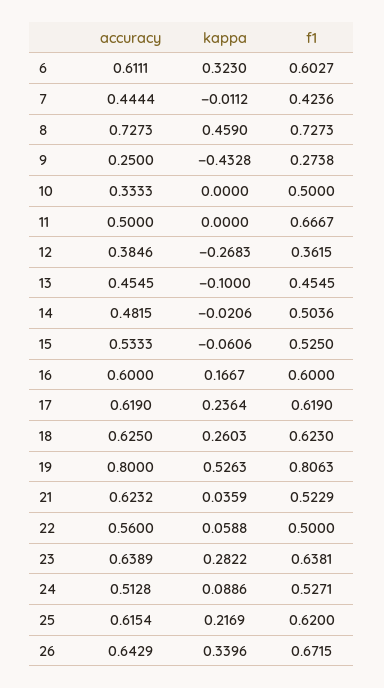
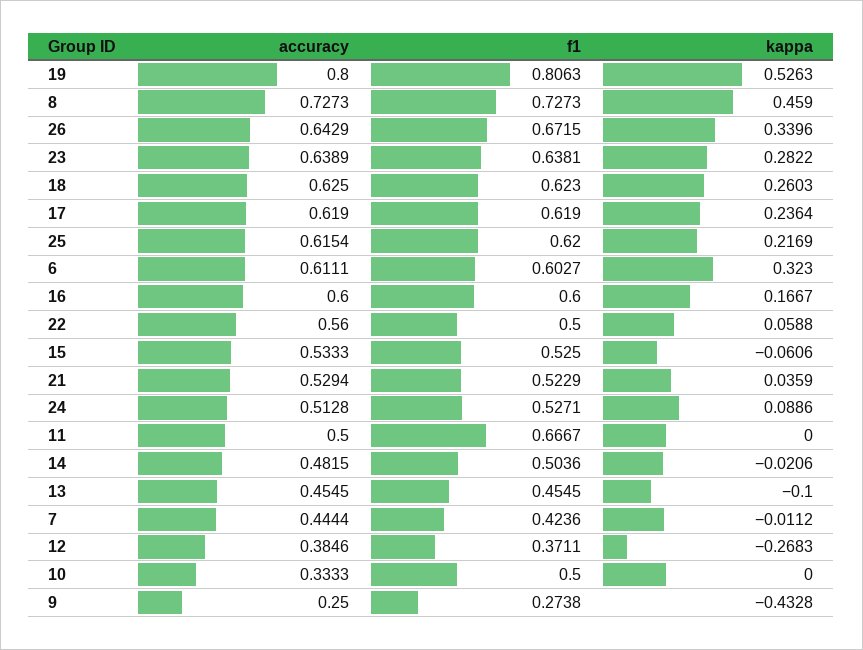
f1, 12: 0.3615 -> 0.3711
accuracy, 21: 0.6232 -> 0.5294

